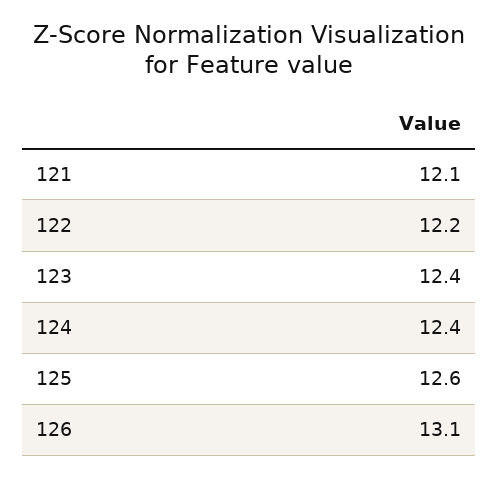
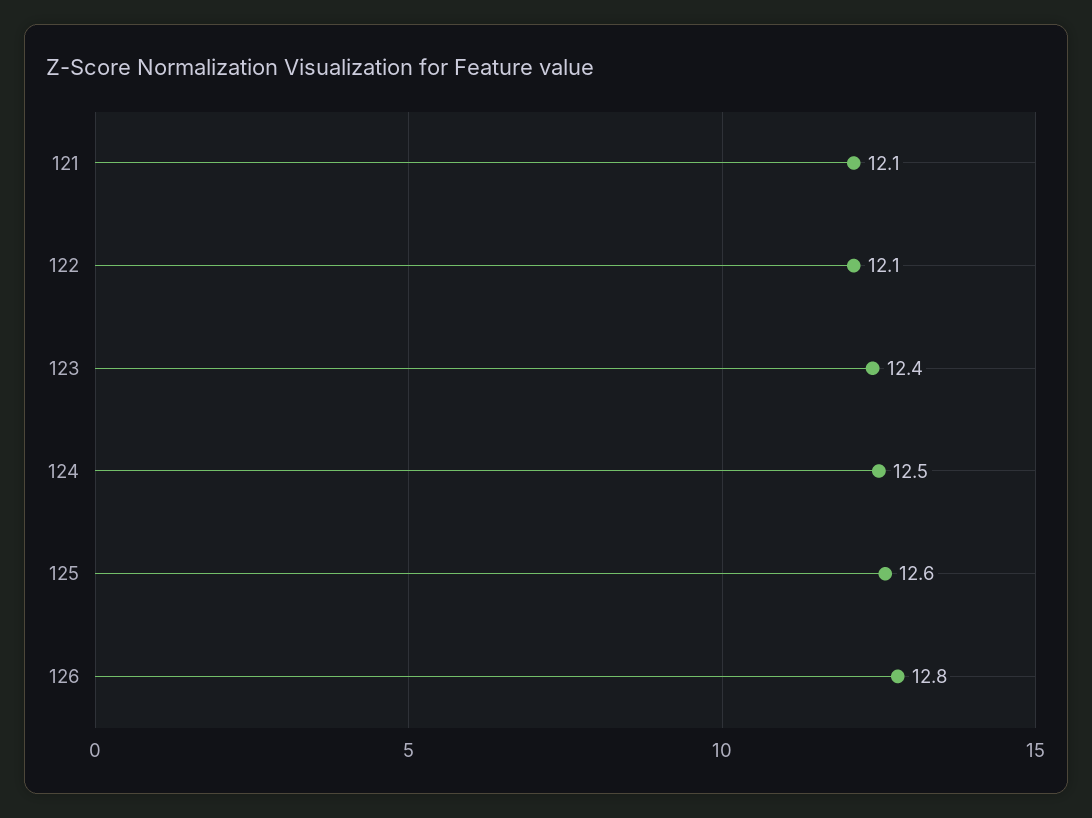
122: 12.2 -> 12.1
124: 12.4 -> 12.5
126: 13.1 -> 12.8

